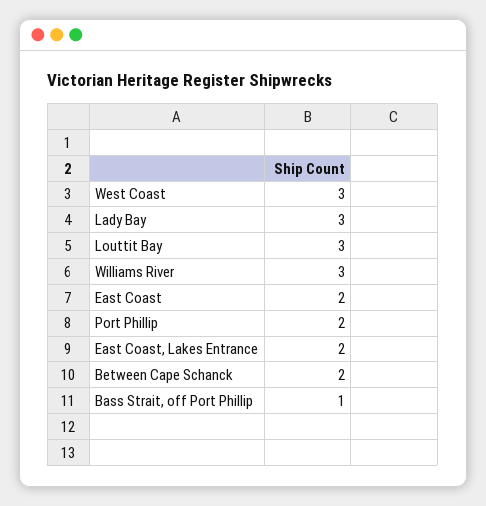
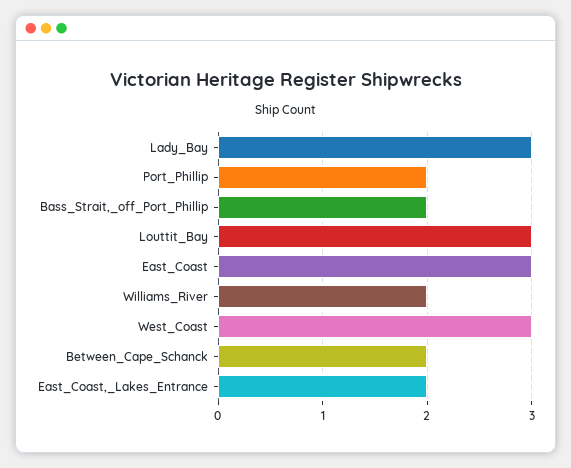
Williams River: 3 -> 2
East Coast: 2 -> 3
Bass Strait, off Port Phillip: 1 -> 2

